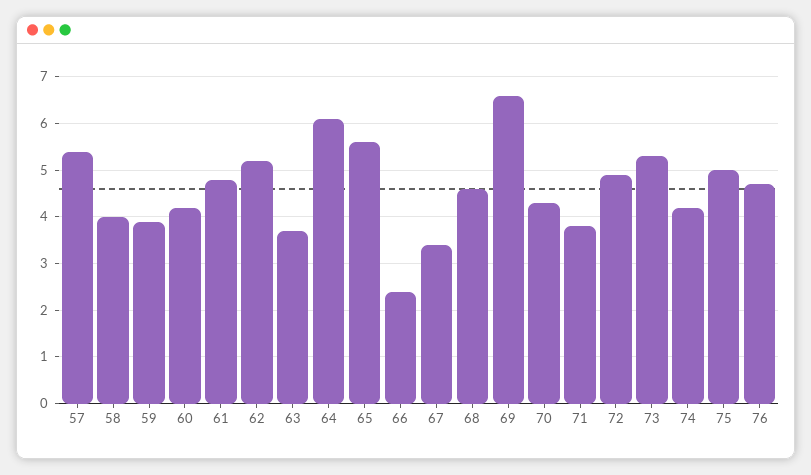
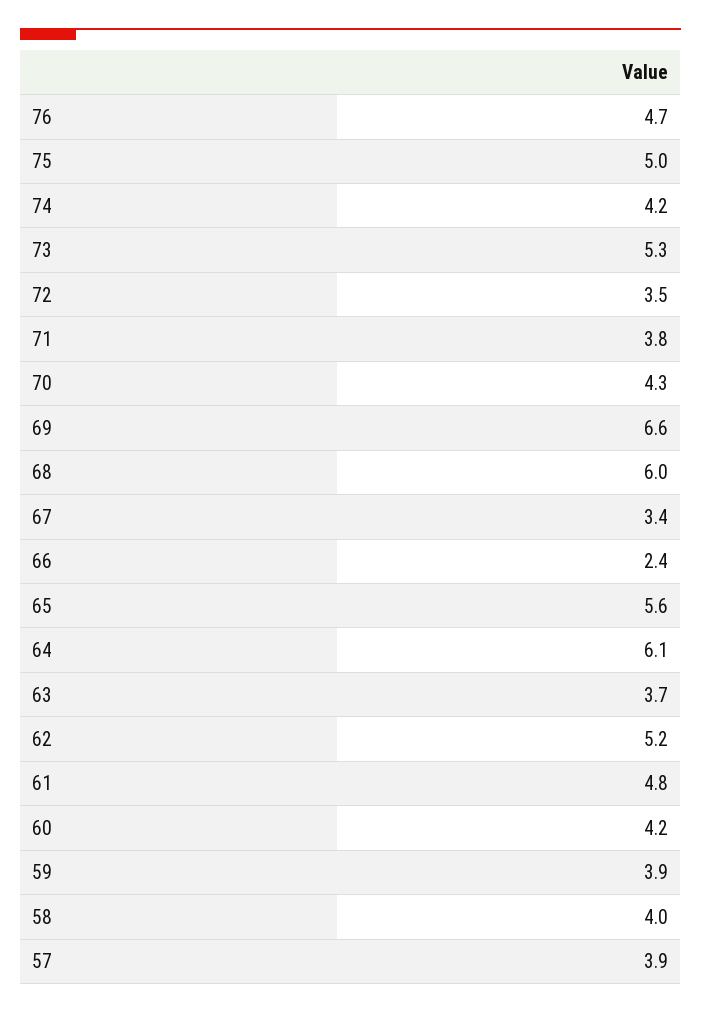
57: 5.5 -> 3.9
68: 4.5 -> 6
72: 5 -> 3.5

